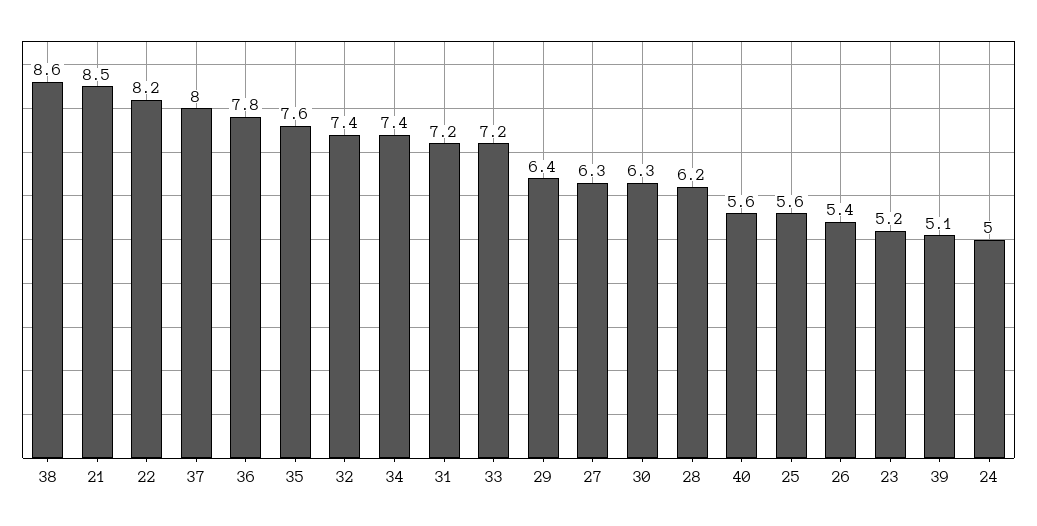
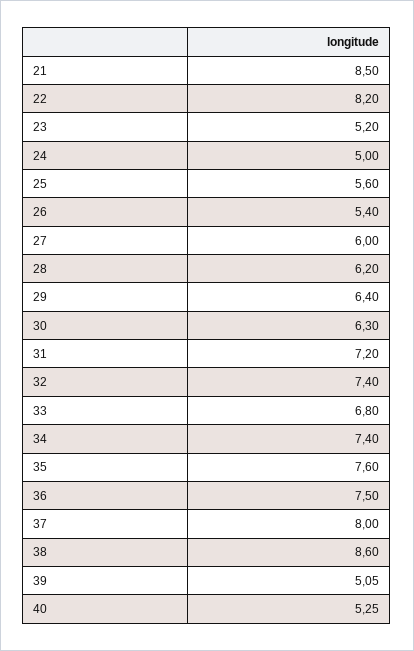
36: 7.8 -> 7.5
33: 7.2 -> 6.8
27: 6.3 -> 6
40: 5.6 -> 5.25

